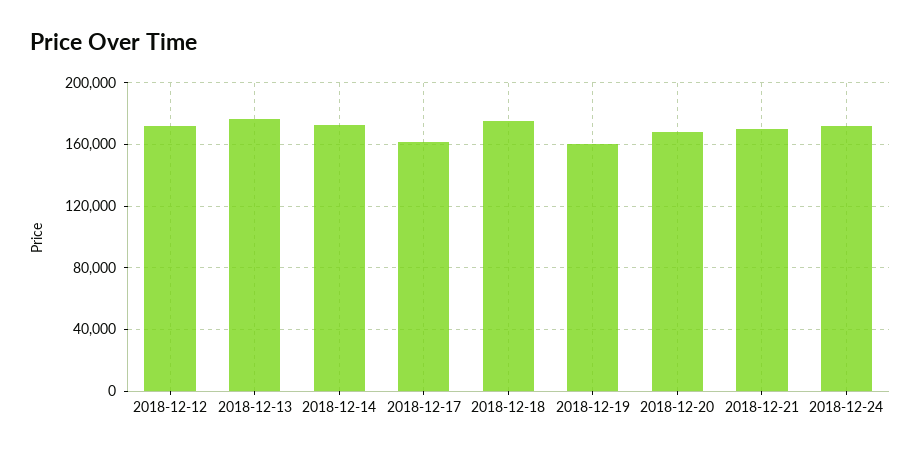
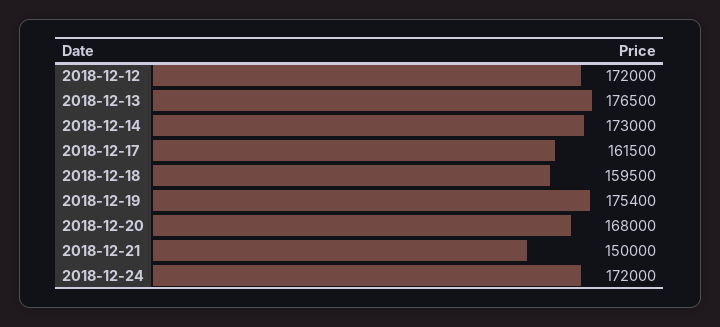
2018-12-18: 175000 -> 159500
2018-12-19: 160000 -> 175400
2018-12-21: 170000 -> 150000

